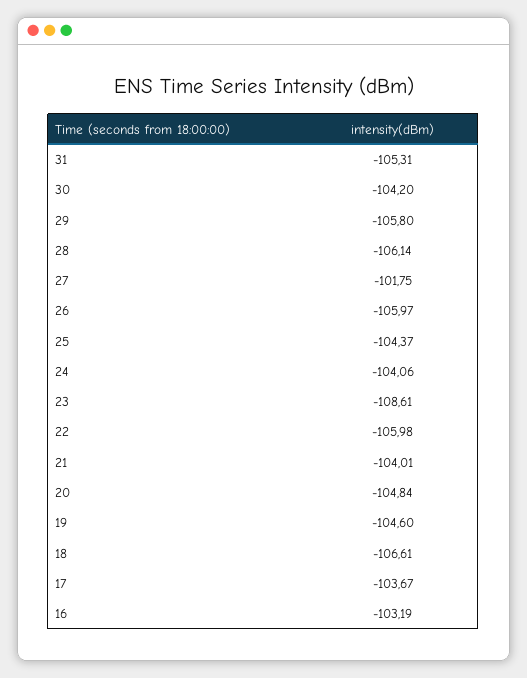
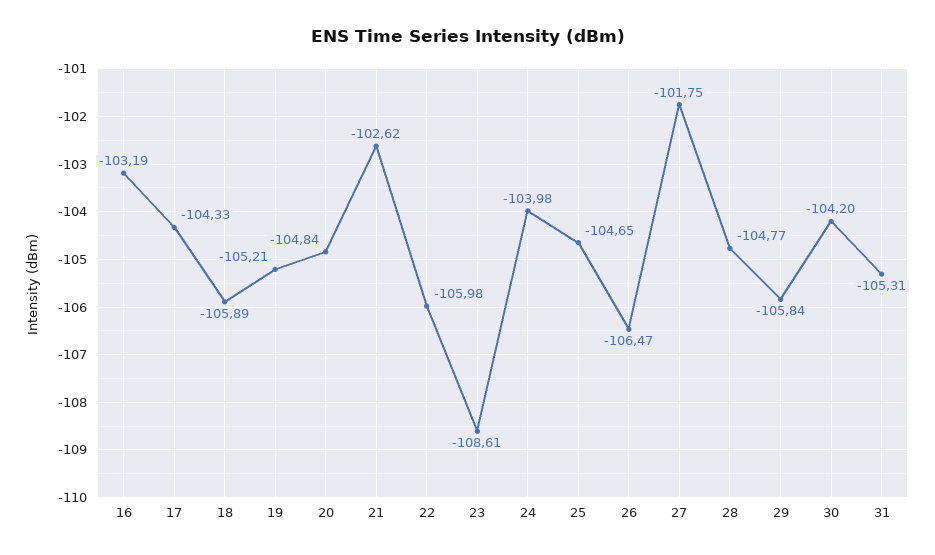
29: -105.8 -> -105.84
28: -106.14 -> -104.77
26: -105.97 -> -106.47
25: -104.37 -> -104.65
24: -104.06 -> -103.98
21: -104.01 -> -102.62
19: -104.6 -> -105.21
18: -106.61 -> -105.89
17: -103.67 -> -104.33

